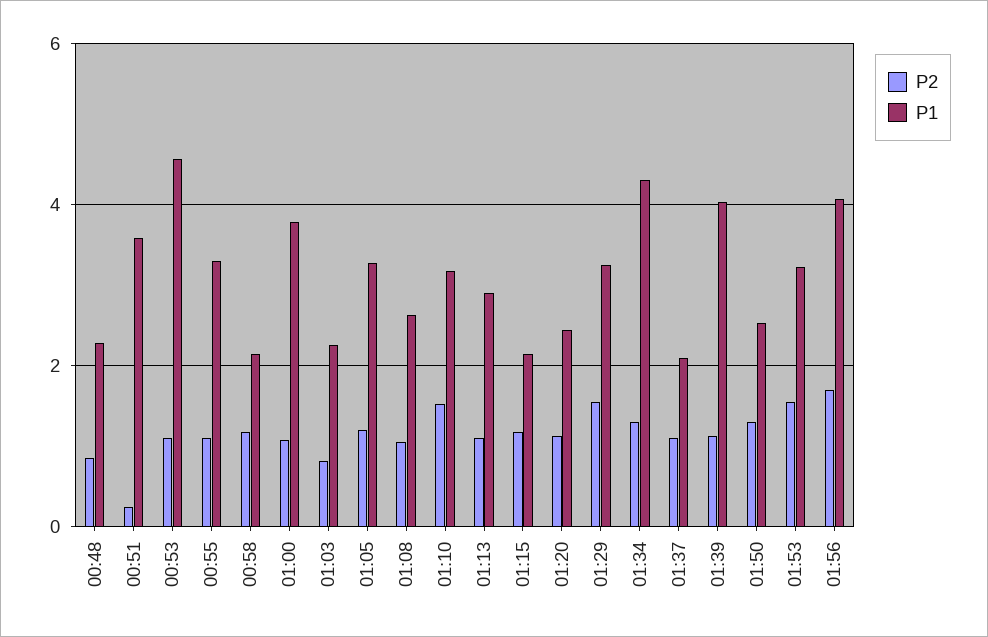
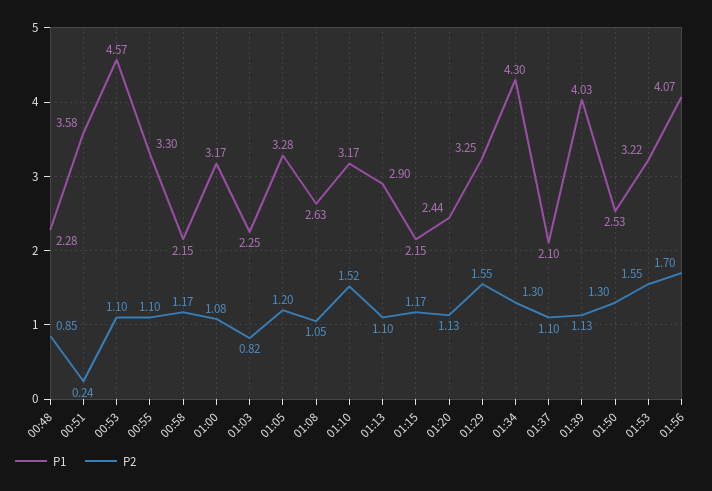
P1, 01:00: 3.8 -> 3.17

